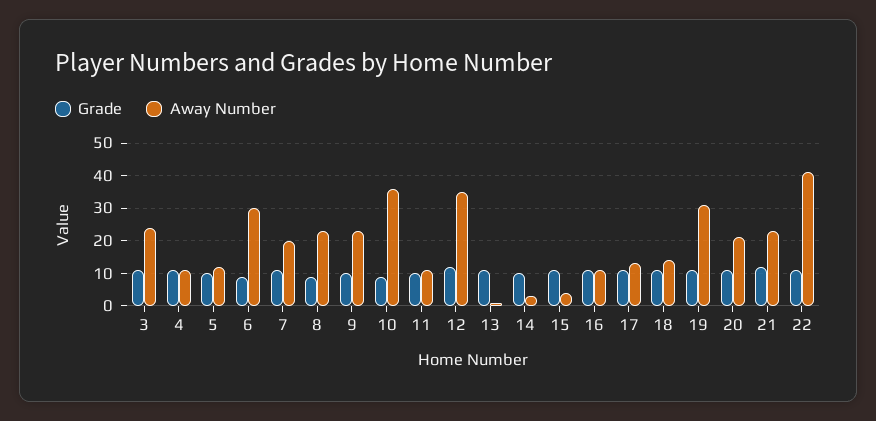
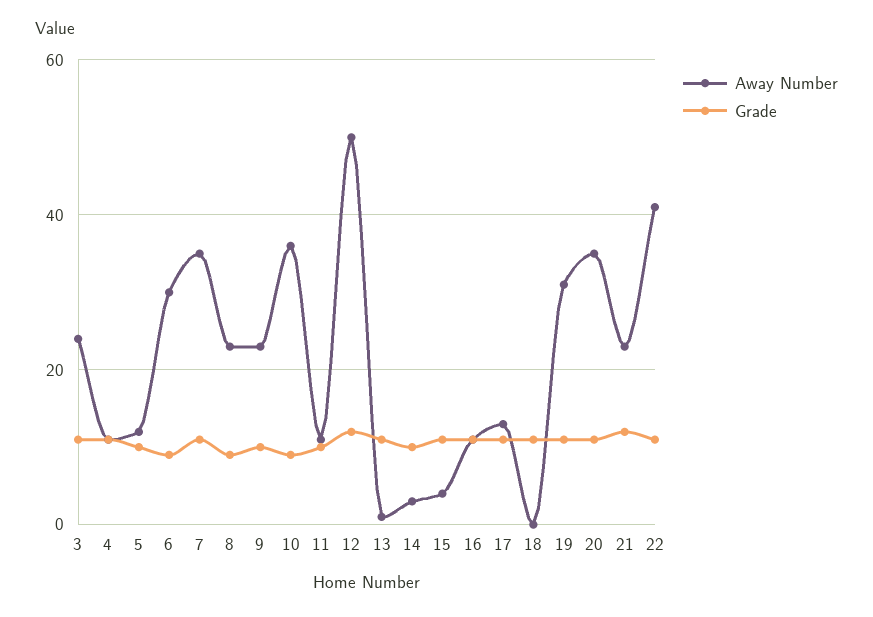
Away Number, 7: 20 -> 35
Away Number, 12: 35 -> 50
Away Number, 18: 15 -> 0
Away Number, 20: 20 -> 35

